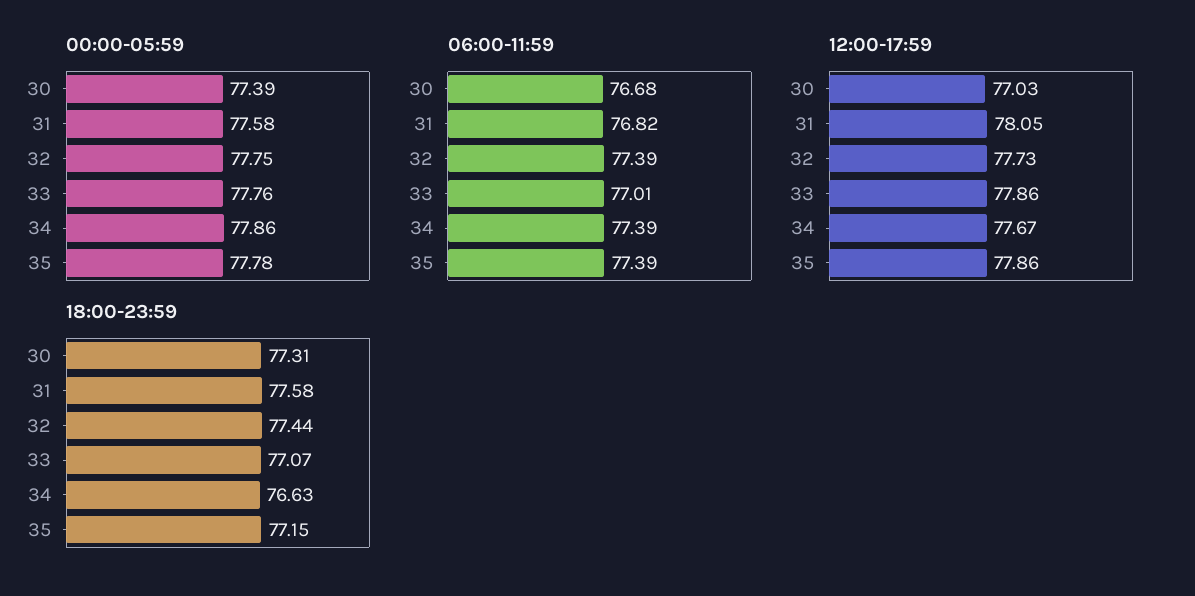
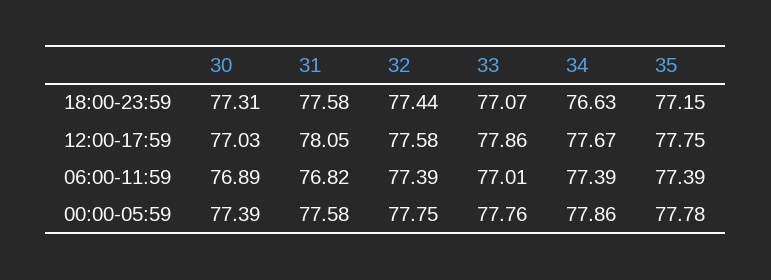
06:00-11:59, 30: 76.68 -> 76.89
12:00-17:59, 32: 77.73 -> 77.58
12:00-17:59, 35: 77.86 -> 77.75

